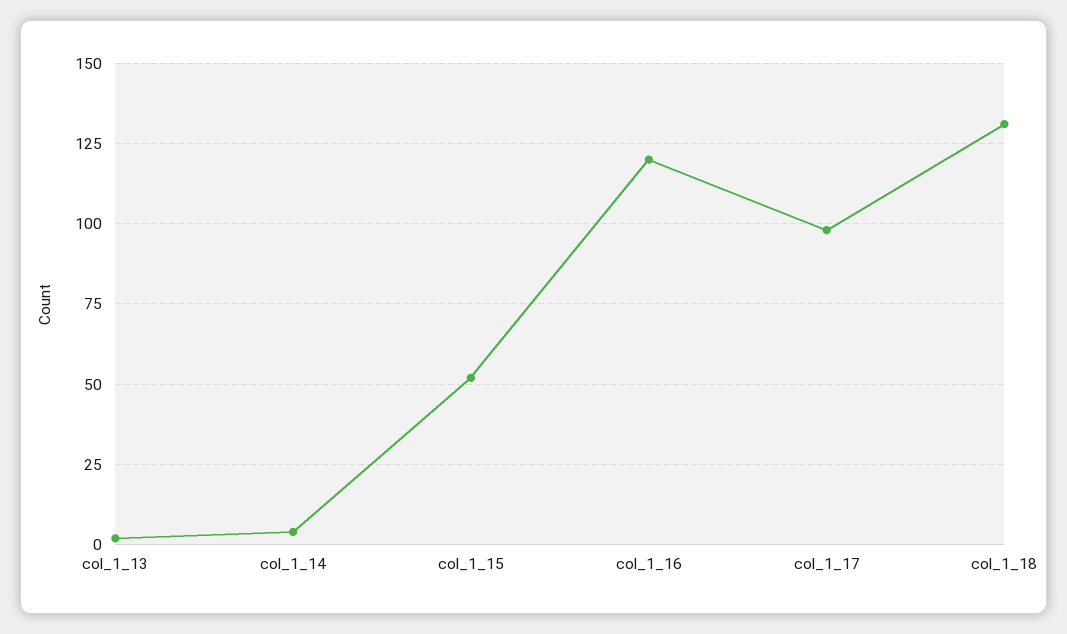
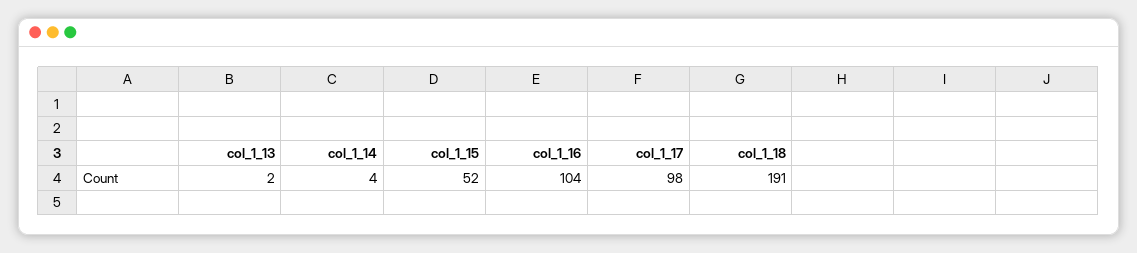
col_1_16: 120 -> 104
col_1_18: 130 -> 191

